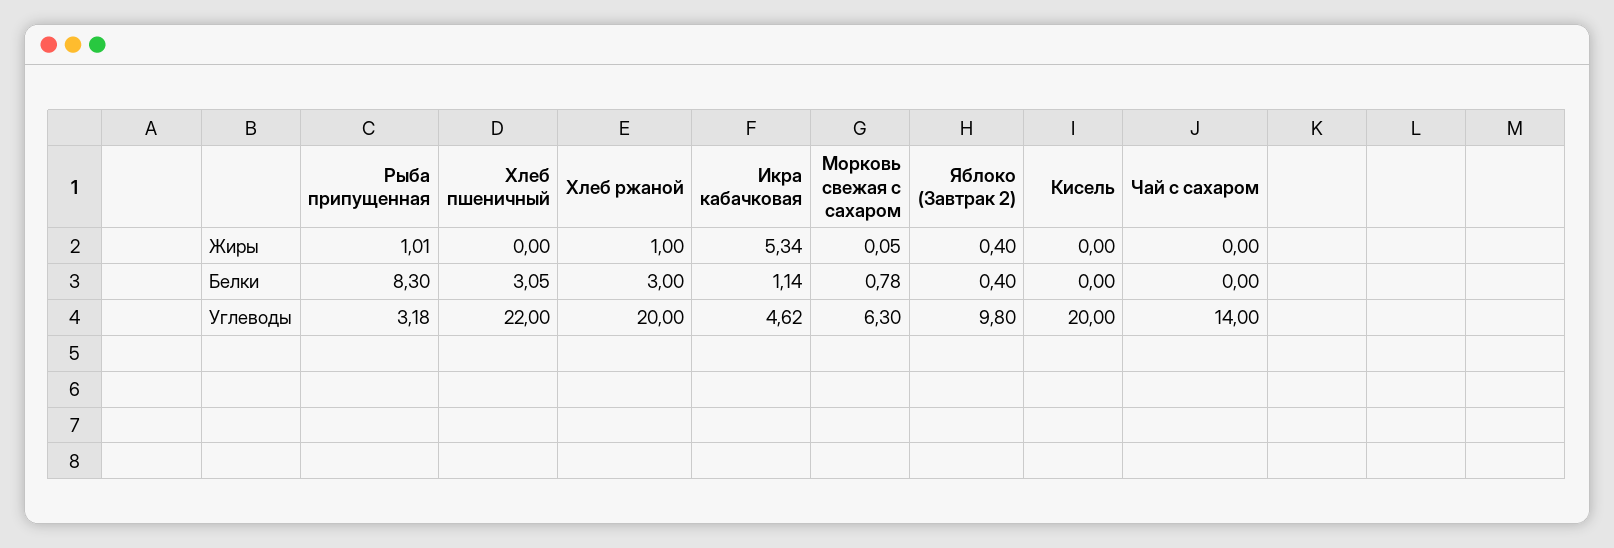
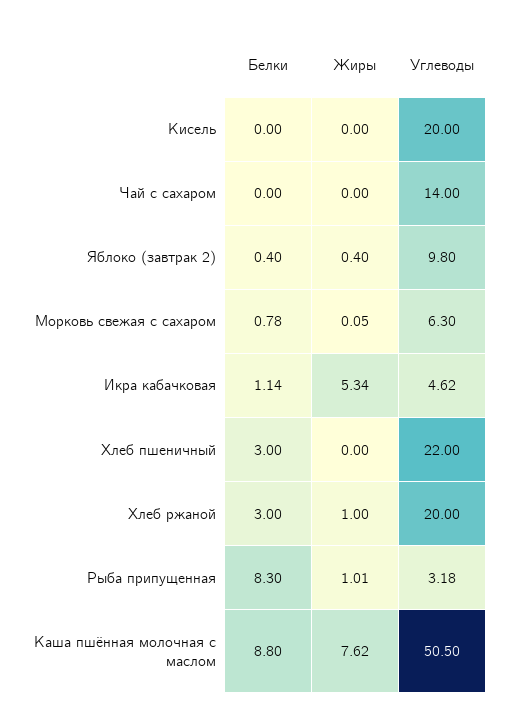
Хлеб пшеничный, Белки: 3.05 -> 3
Каша пшённая молочная с маслом, Белки: none -> 8.8
Каша пшённая молочная с маслом, Жиры: none -> 7.62
Каша пшённая молочная с маслом, Углеводы: none -> 50.5

